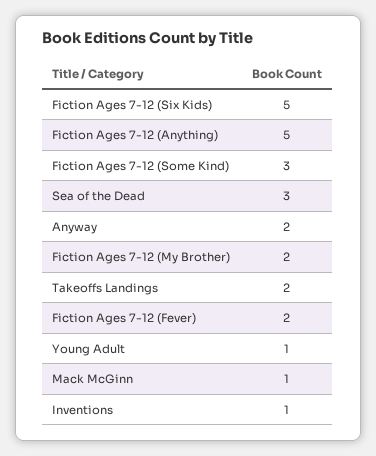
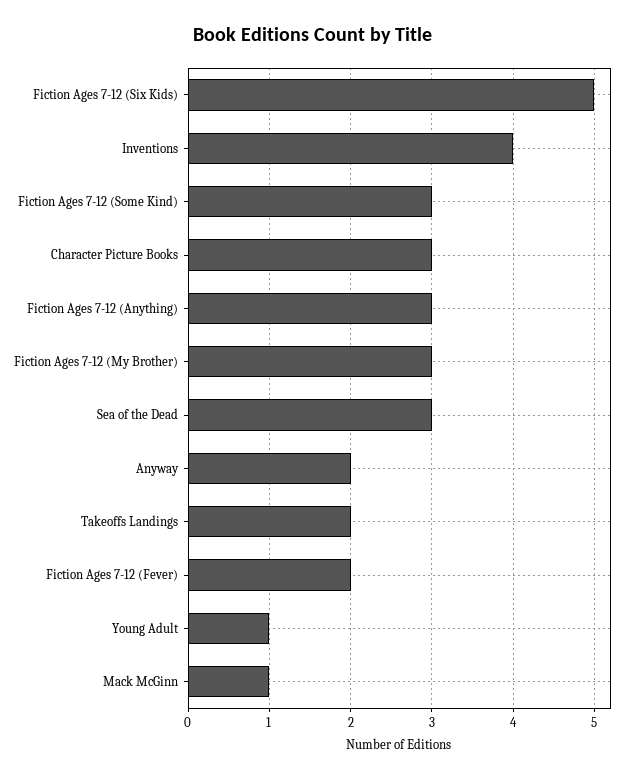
Fiction Ages 7-12 (Anything): 5 -> 3
Fiction Ages 7-12 (My Brother): 2 -> 3
Inventions: 1 -> 4
Character Picture Books: none -> 3

